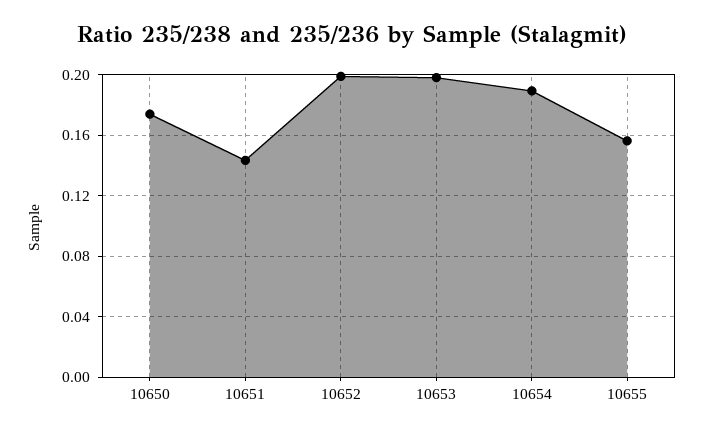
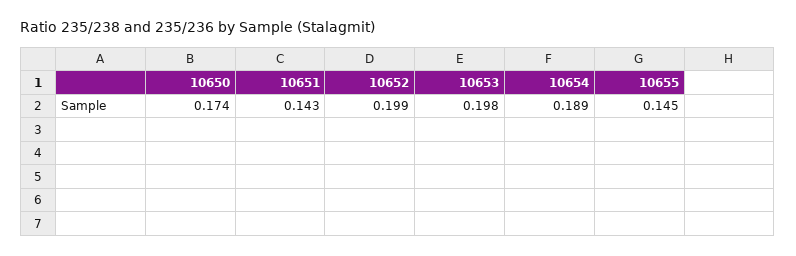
10655: 0.155 -> 0.145

